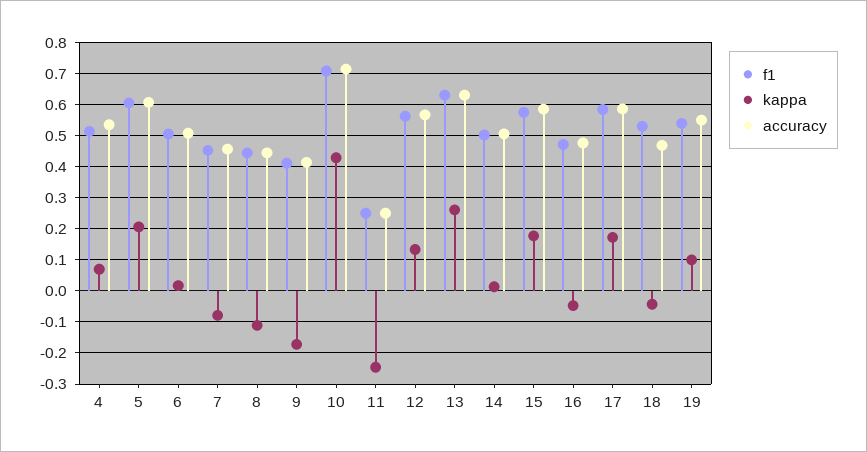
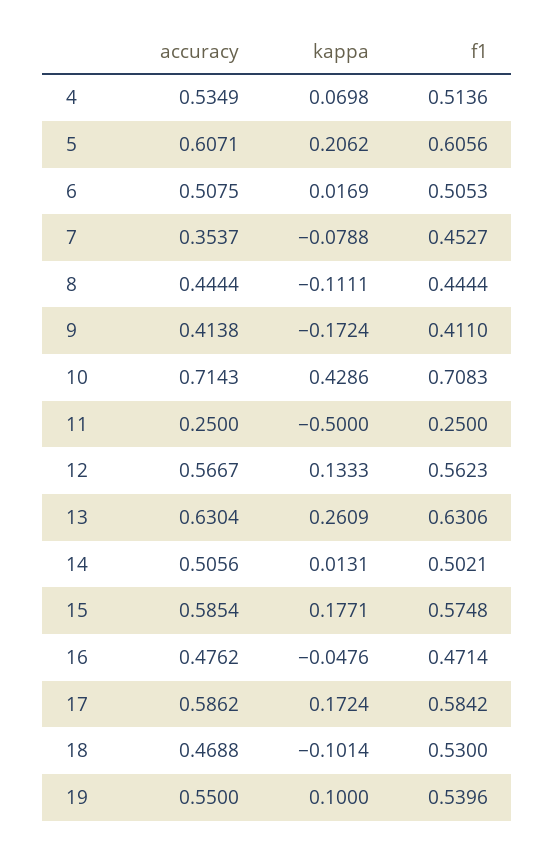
accuracy, 7: 0.46 -> 0.3537
kappa, 11: -0.24 -> -0.5
kappa, 18: -0.04 -> -0.1014

